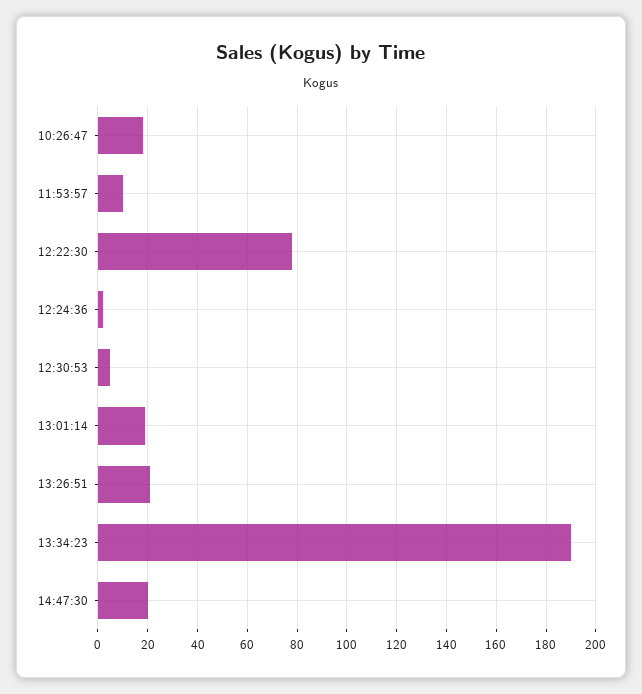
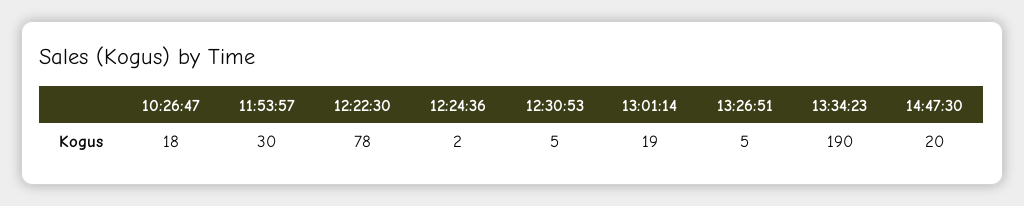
11:53:57: 10 -> 30
13:26:51: 20 -> 5

